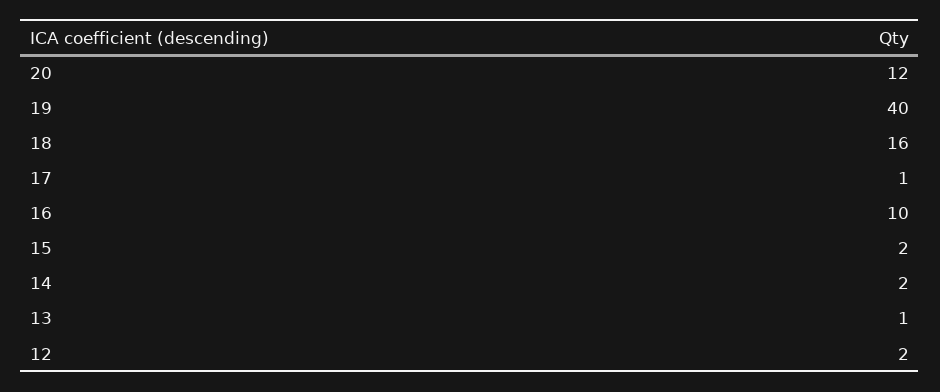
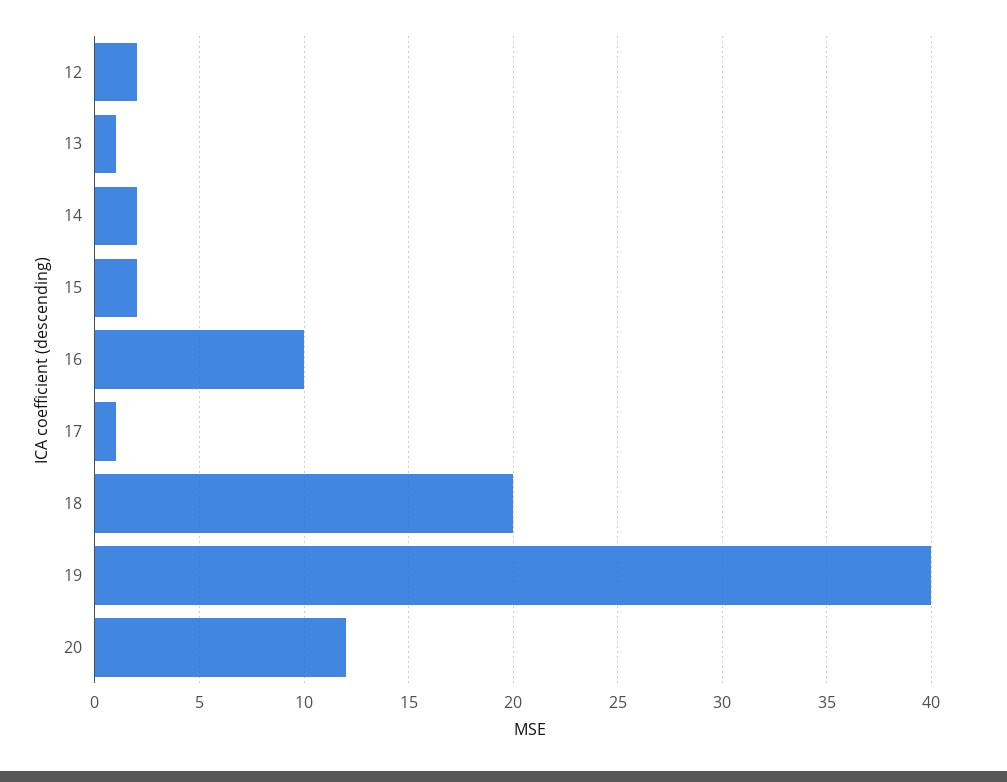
18: 16 -> 20

